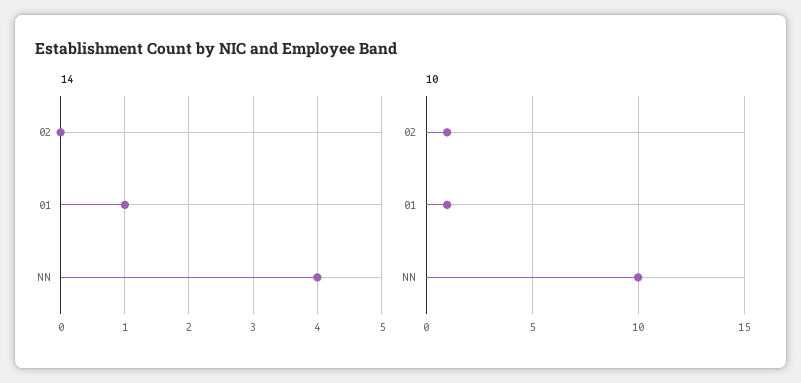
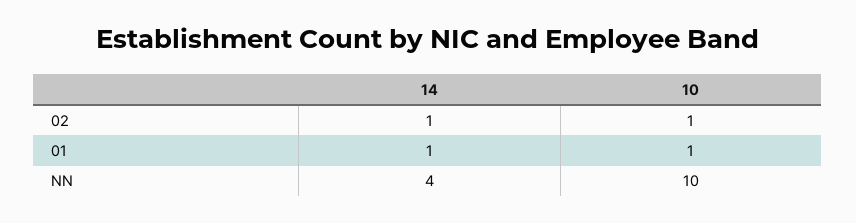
14, 02: 0 -> 1

